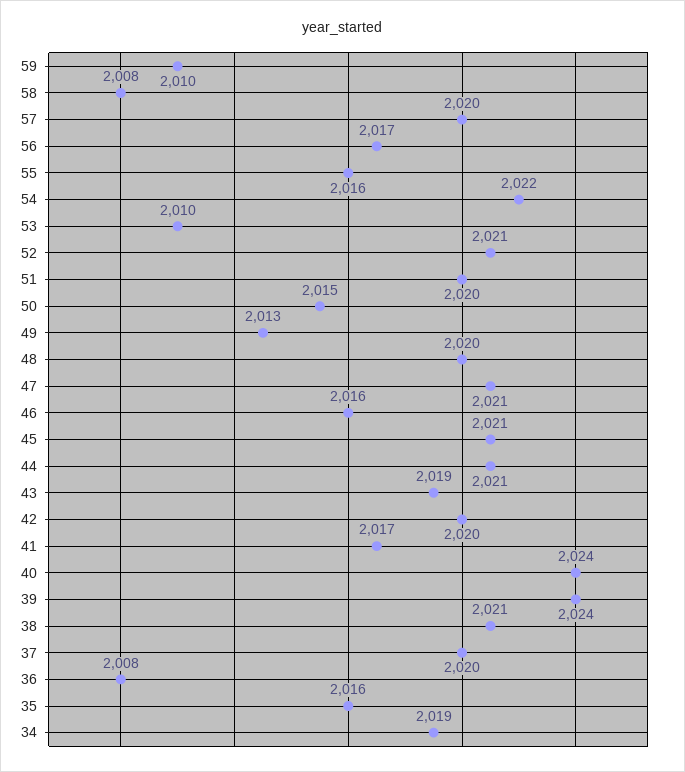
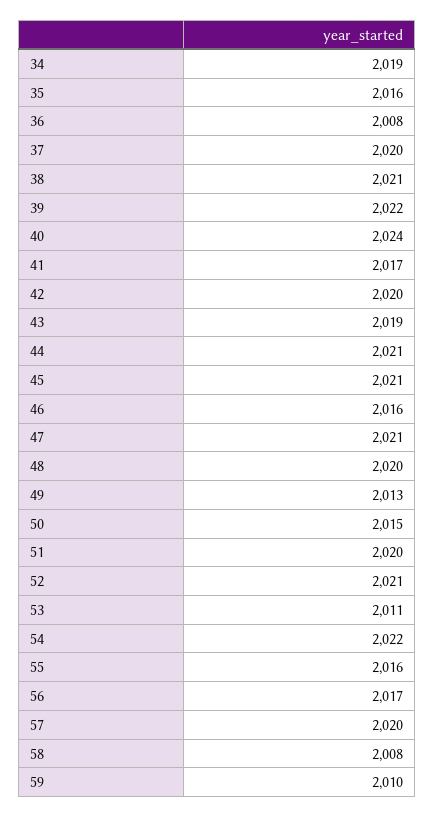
53: 2010 -> 2011
39: 2024 -> 2022

